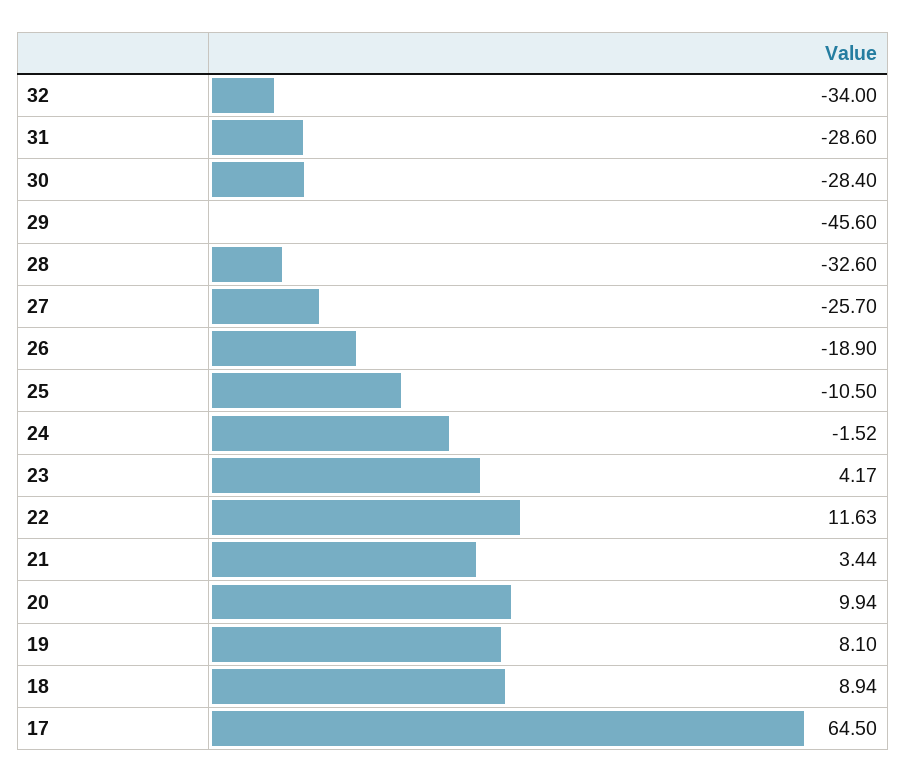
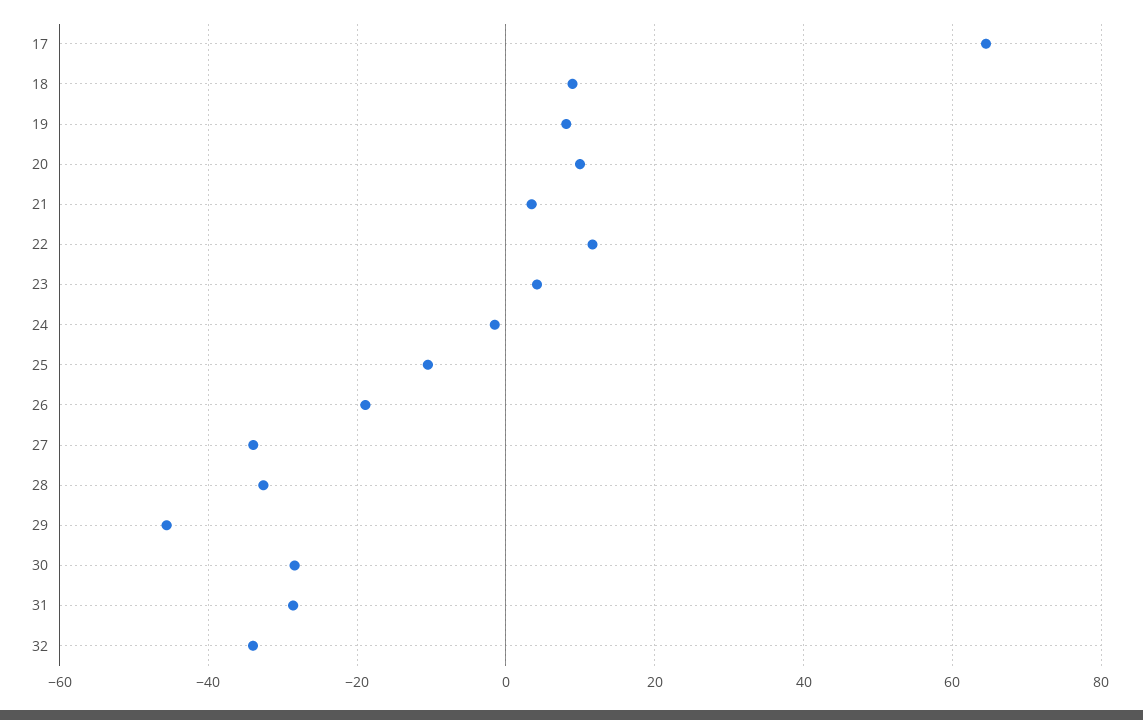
27: -25.7 -> -34

